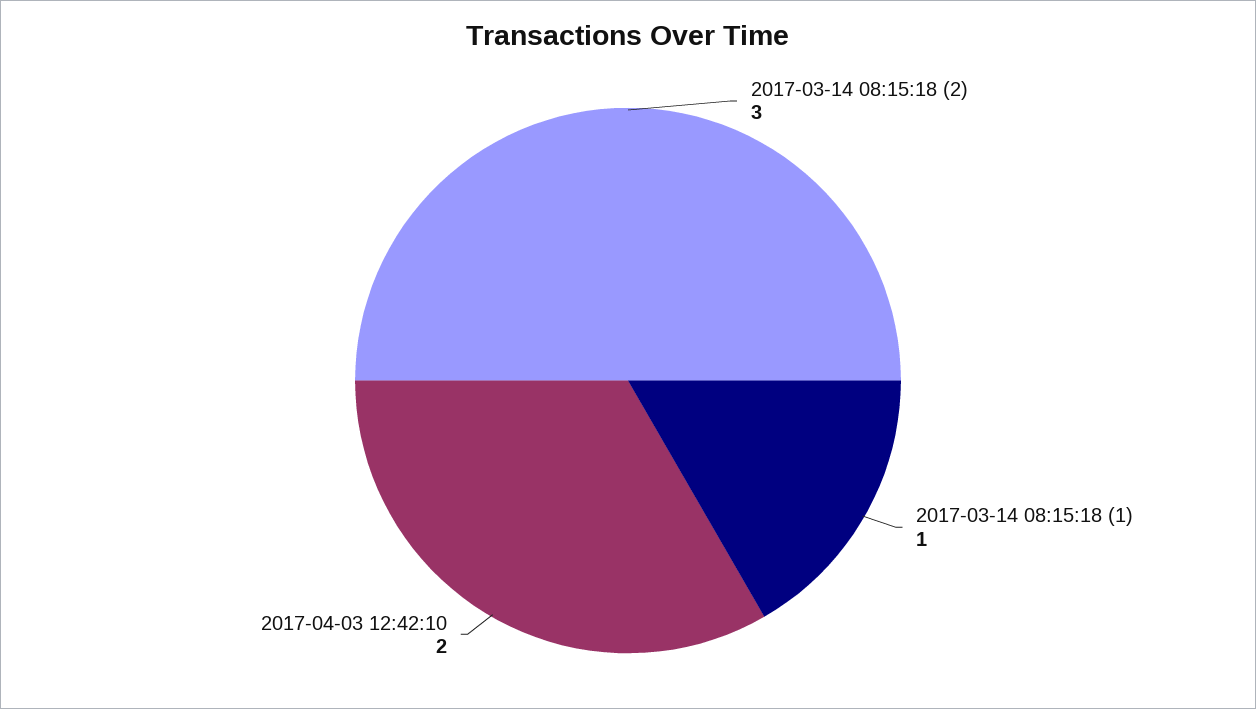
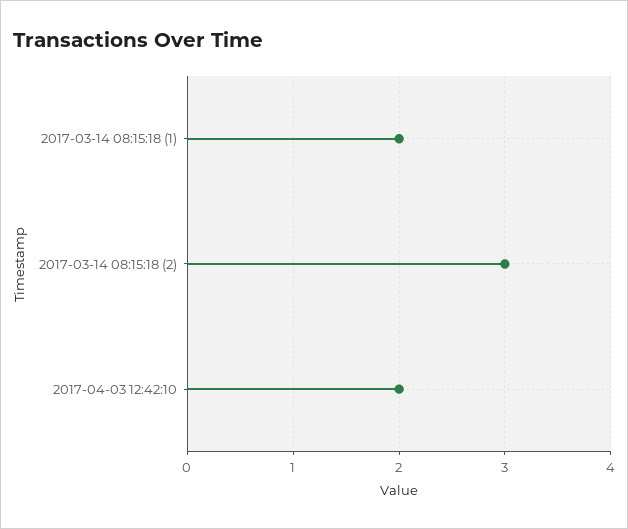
2017-03-14 08:15:18 (1): 1 -> 2

